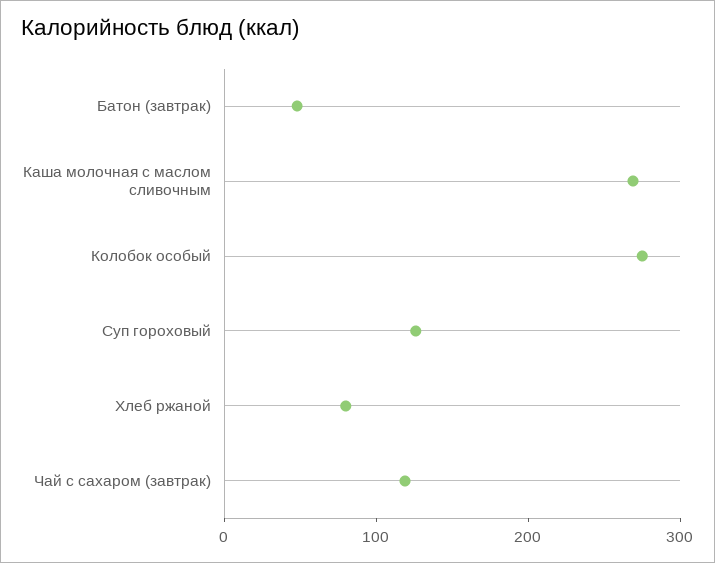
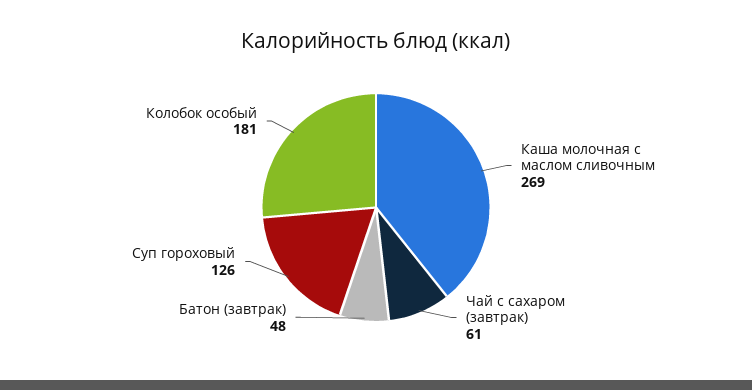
Колобок особый: 280 -> 181
Хлеб ржаной: 80 -> none
Чай с сахаром (завтрак): 120 -> 61

